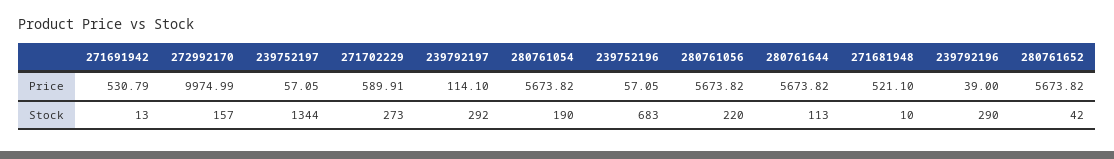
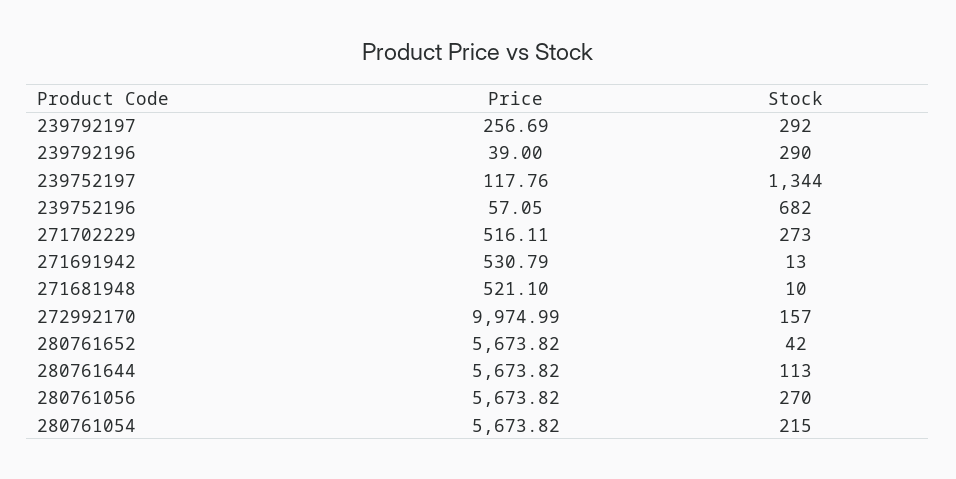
239752197, Price: 57.05 -> 117.76
271702229, Price: 589.91 -> 516.11
239792197, Price: 114.1 -> 256.69
280761054, Stock: 190 -> 215
239752196, Stock: 683 -> 682
280761056, Stock: 220 -> 270

